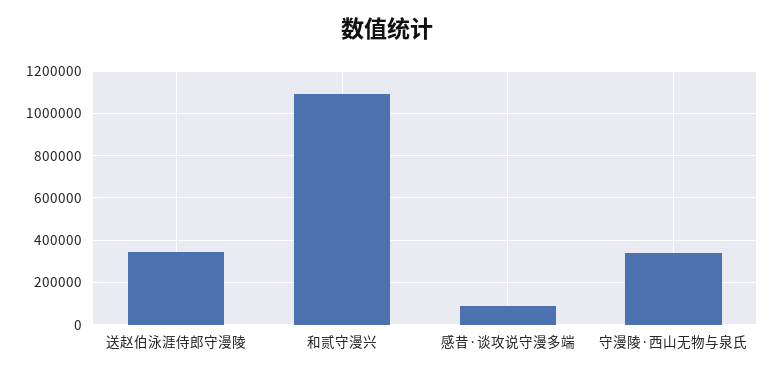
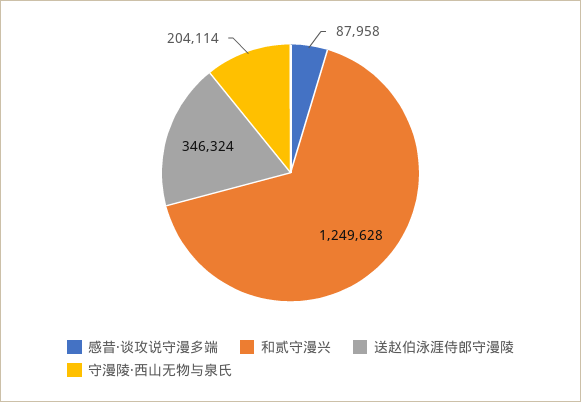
和贰守漫兴: 1100000 -> 1249628
守漫陵·西山无物与泉氏: 350000 -> 204114

